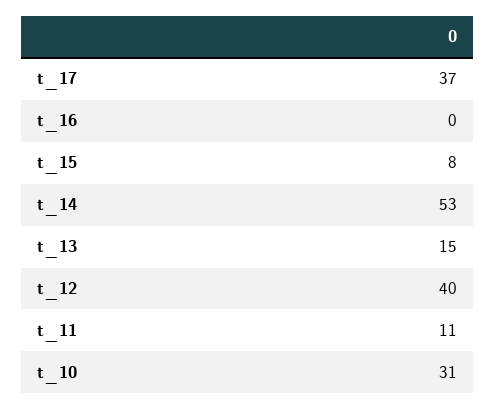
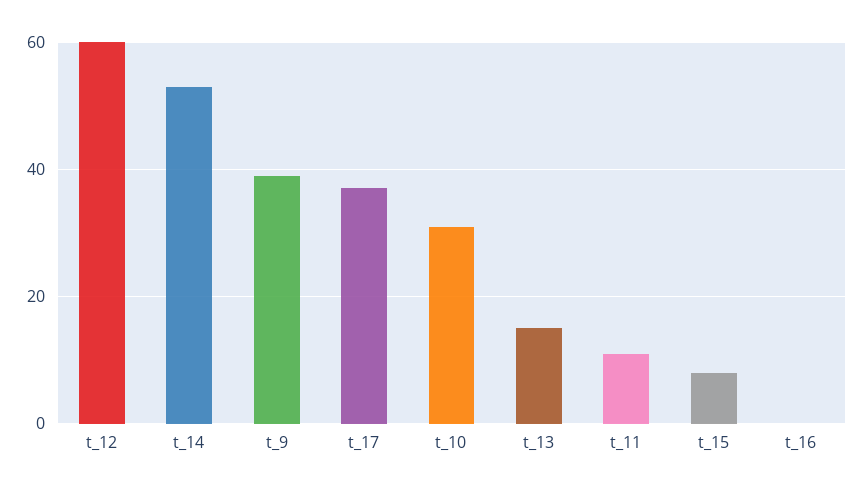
t_12: 40 -> 60
t_9: none -> 40

